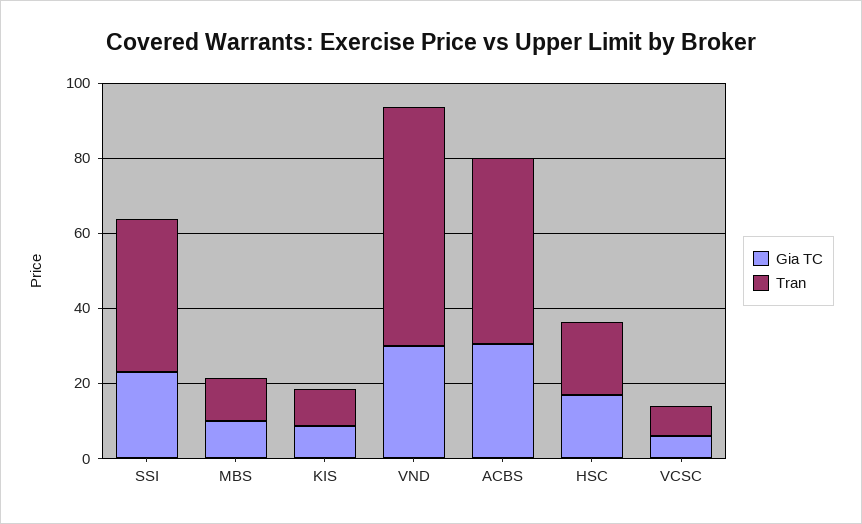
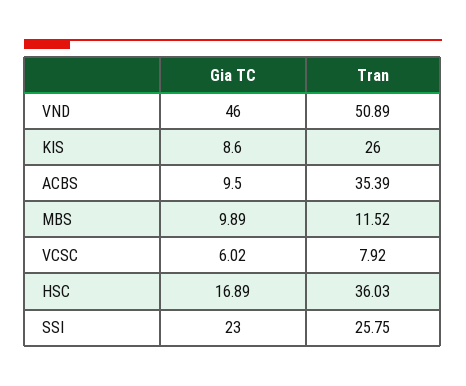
Tran, SSI: 40 -> 25.75
Tran, KIS: 10 -> 26
Gia TC, VND: 30 -> 46
Tran, VND: 65 -> 50.89
Gia TC, ACBS: 30 -> 9.5
Tran, ACBS: 50 -> 35.39
Tran, HSC: 20 -> 36.03

